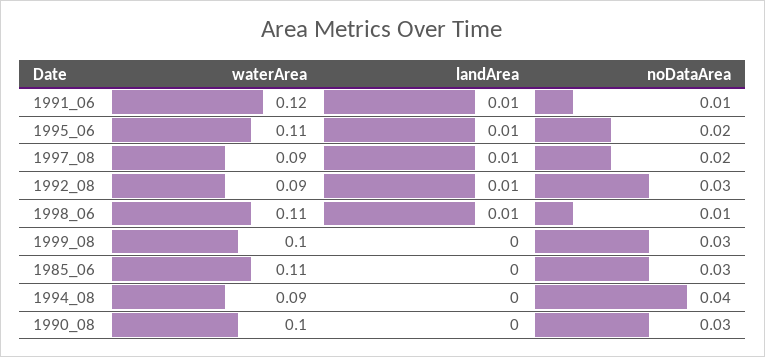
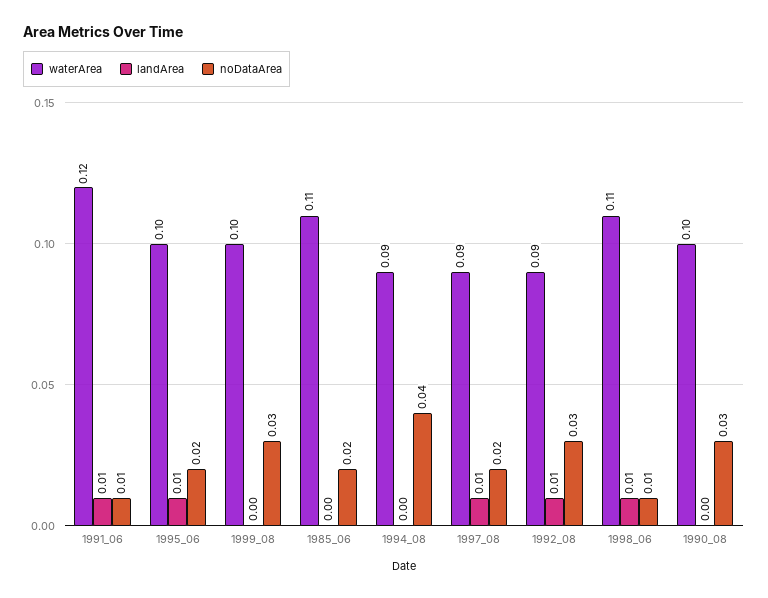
waterArea, 1995_06: 0.11 -> 0.1
noDataArea, 1985_06: 0.03 -> 0.02

